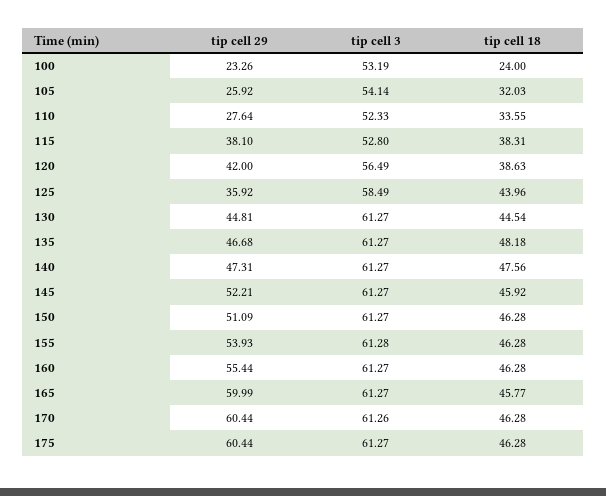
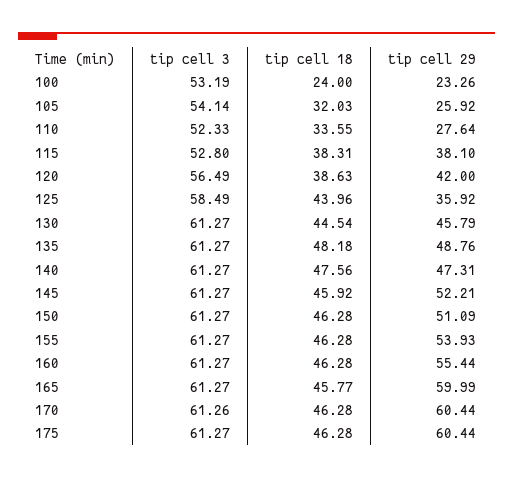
tip cell 29, 130: 44.81 -> 45.79
tip cell 29, 135: 46.68 -> 48.76
tip cell 3, 155: 61.28 -> 61.27

